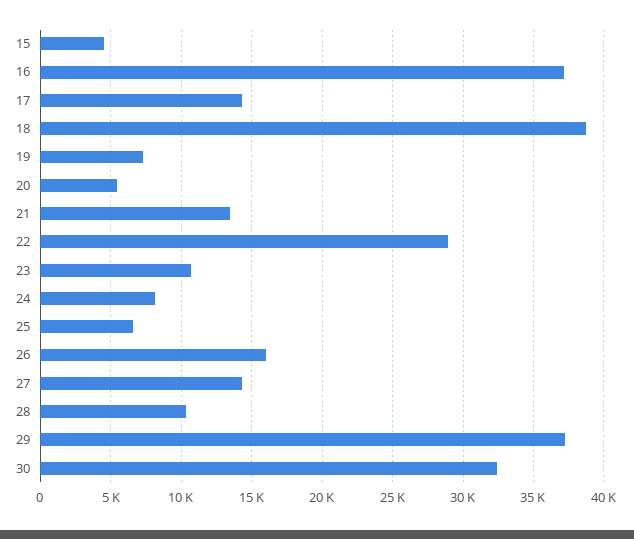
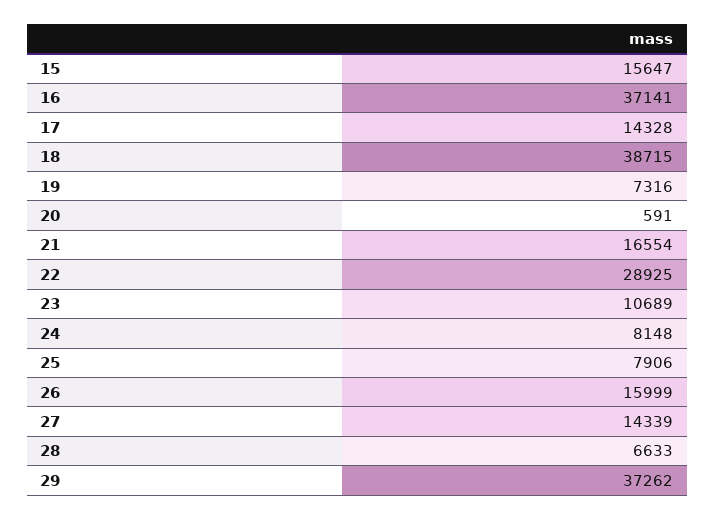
15: 4500 -> 15647
20: 5500 -> 591
21: 13500 -> 16554
25: 6500 -> 7906
28: 10500 -> 6633
30: 32500 -> none

